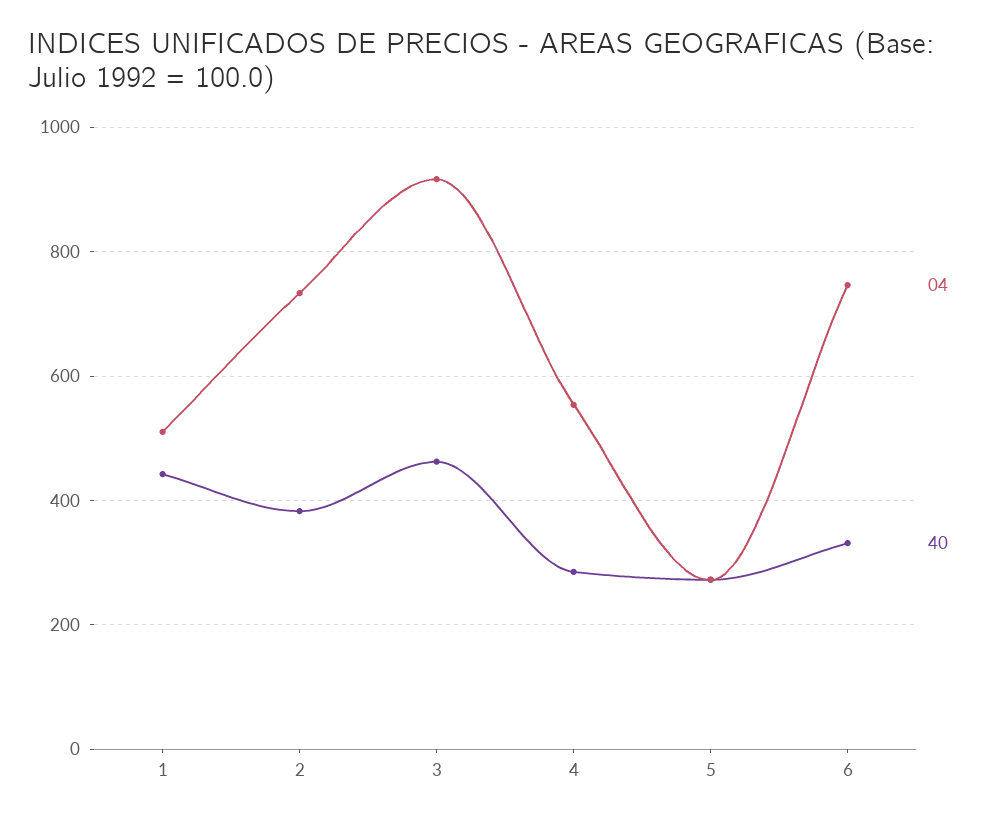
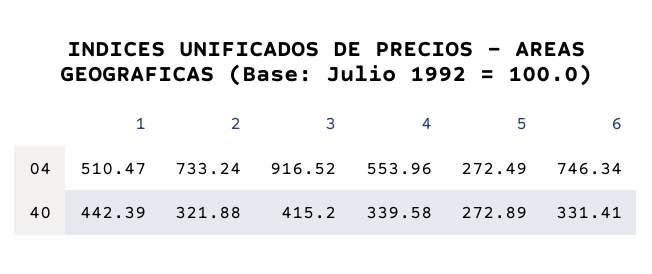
40, 2: 380 -> 321.88
40, 3: 460 -> 415.2
40, 4: 280 -> 339.58

